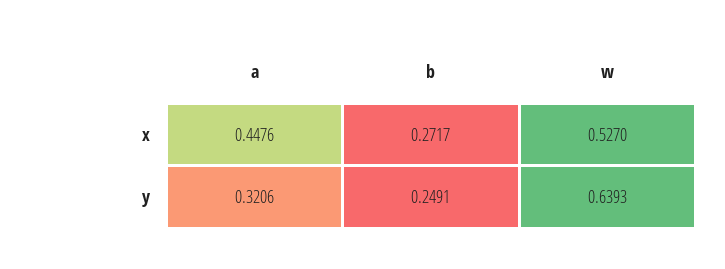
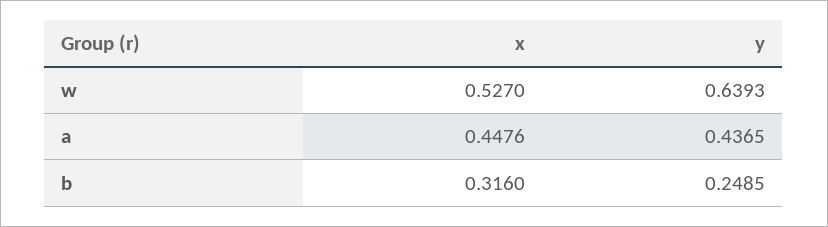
b, x: 0.2717 -> 0.316
a, y: 0.3206 -> 0.4365
b, y: 0.2491 -> 0.2485

